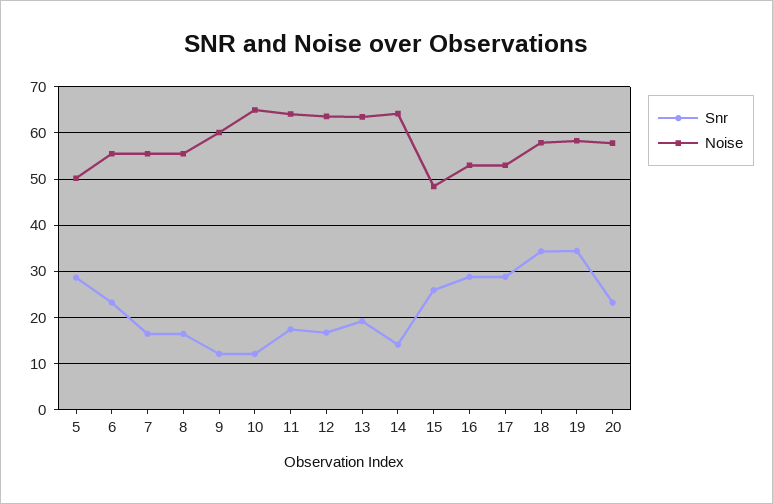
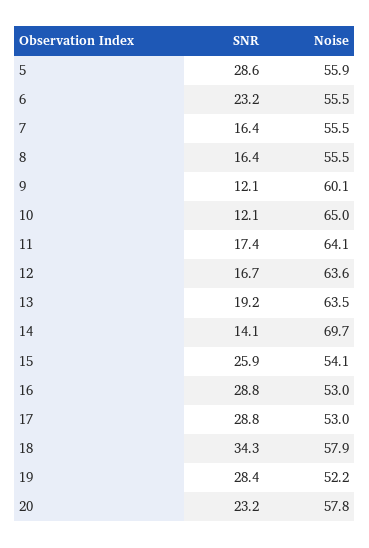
Noise, 5: 50 -> 55.9
Noise, 14: 64 -> 69.7
Noise, 15: 48 -> 54.1
Snr, 19: 34 -> 28.4
Noise, 19: 58 -> 52.2

